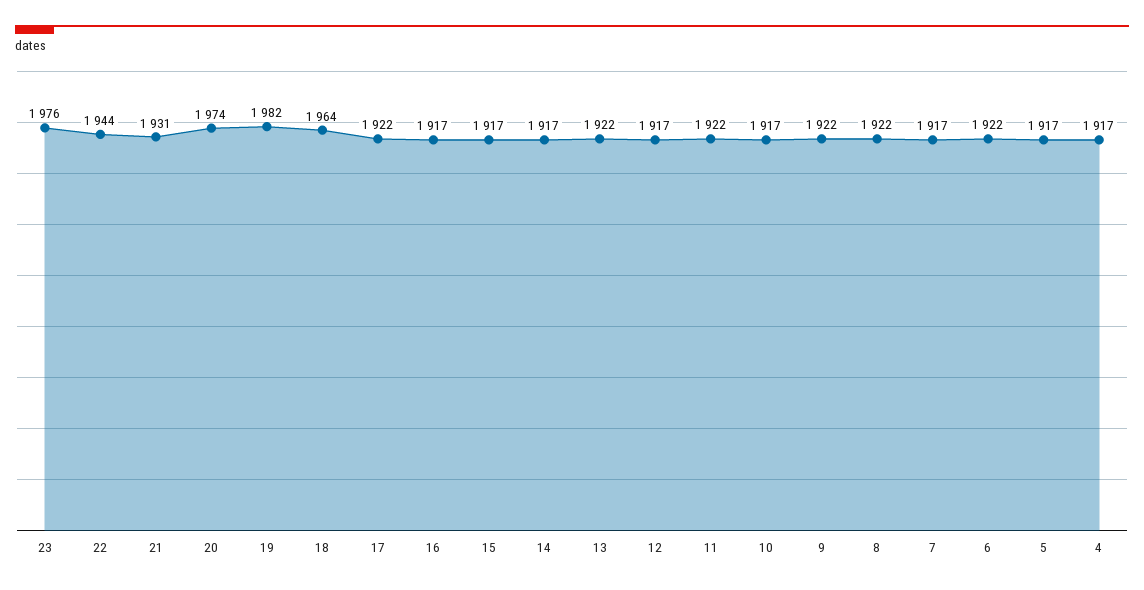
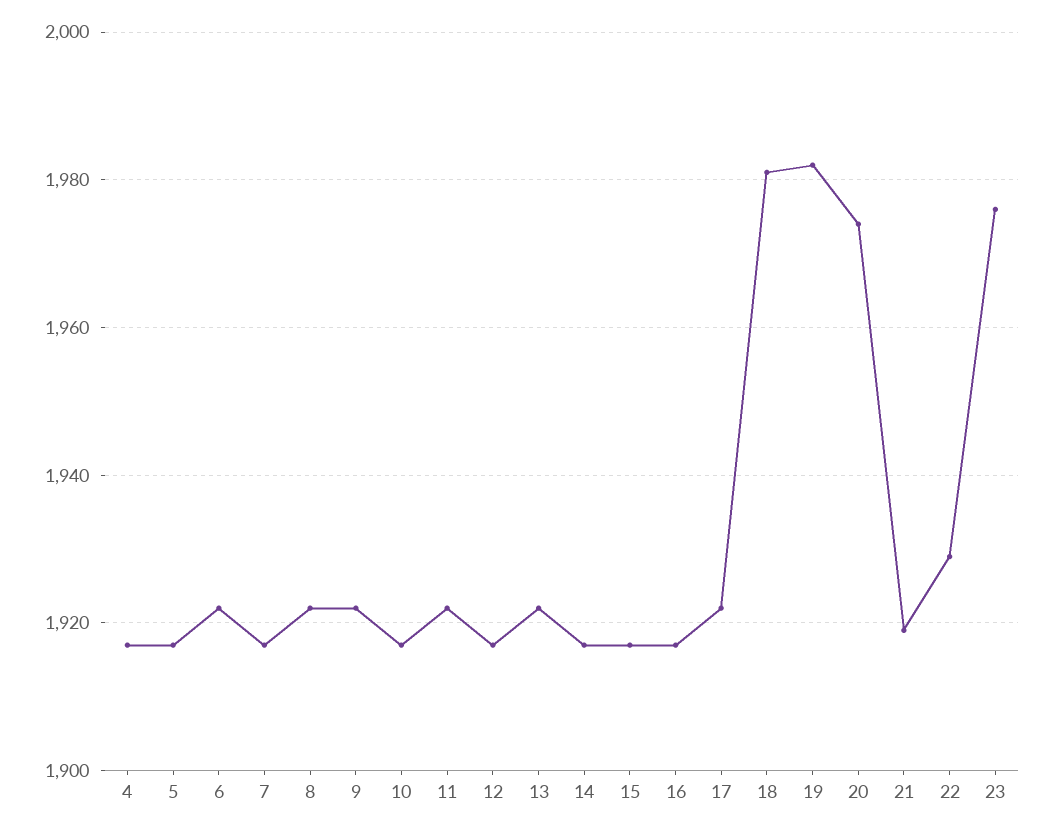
22: 1944 -> 1930
21: 1931 -> 1920
18: 1964 -> 1980

